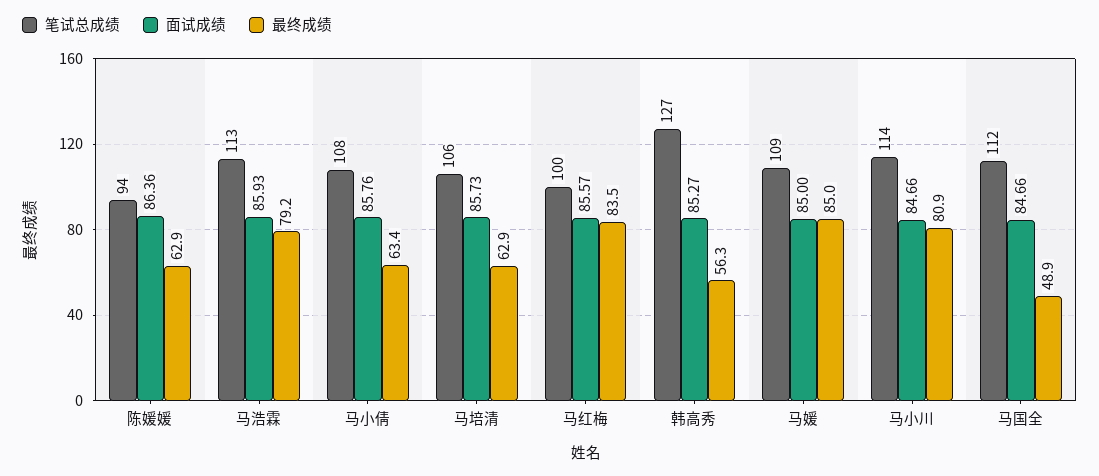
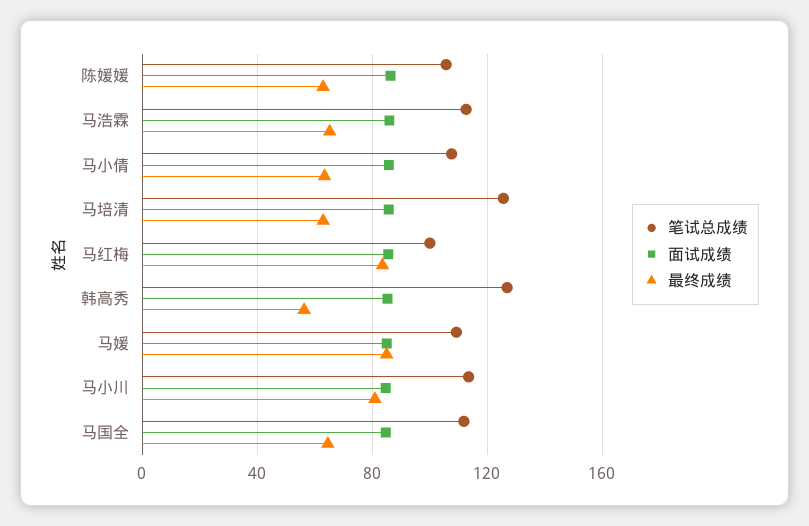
笔试总成绩, 陈媛媛: 94 -> 105
最终成绩, 马浩霖: 79.2 -> 65
笔试总成绩, 马培清: 106 -> 125
最终成绩, 马国全: 48.9 -> 65

